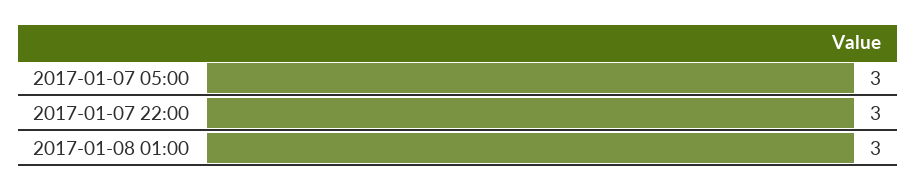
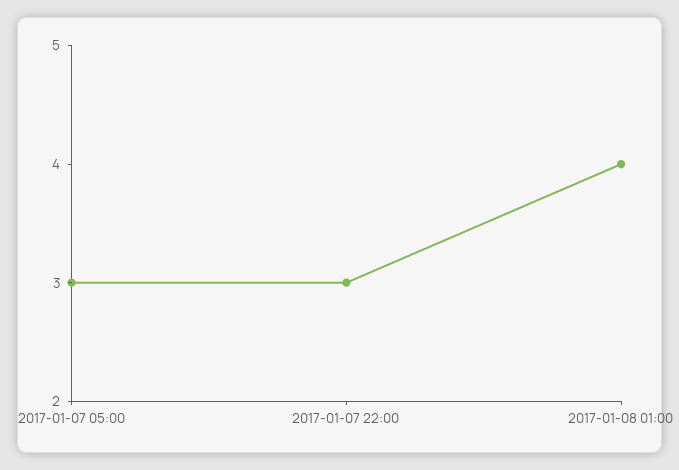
2017-01-08 01:00: 3 -> 4

